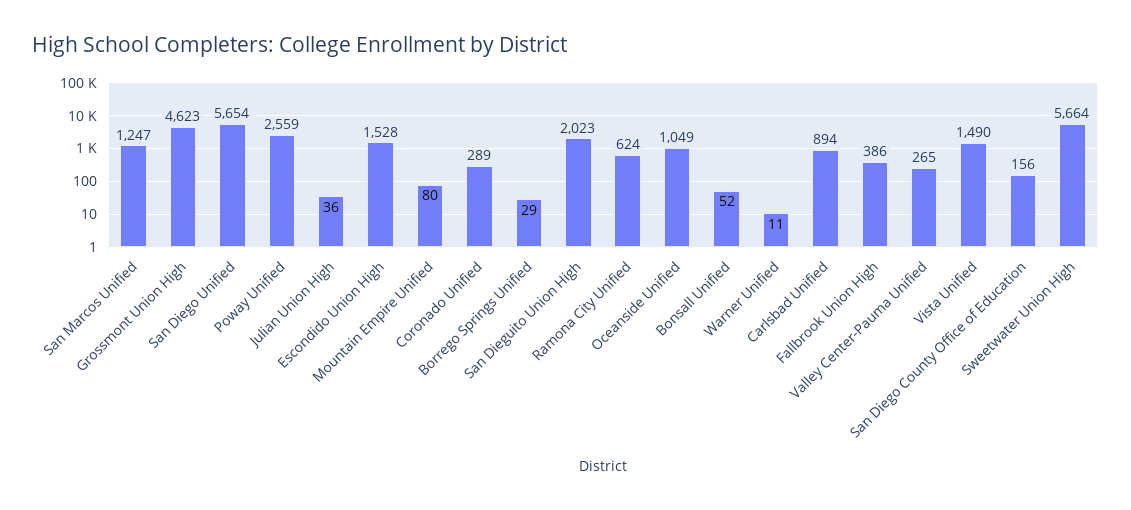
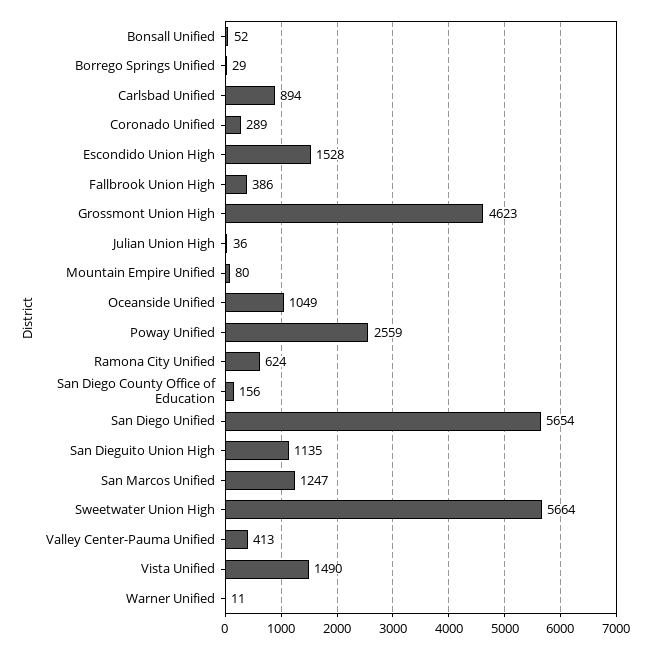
San Dieguito Union High: 2023 -> 1135
Valley Center-Pauma Unified: 265 -> 413

